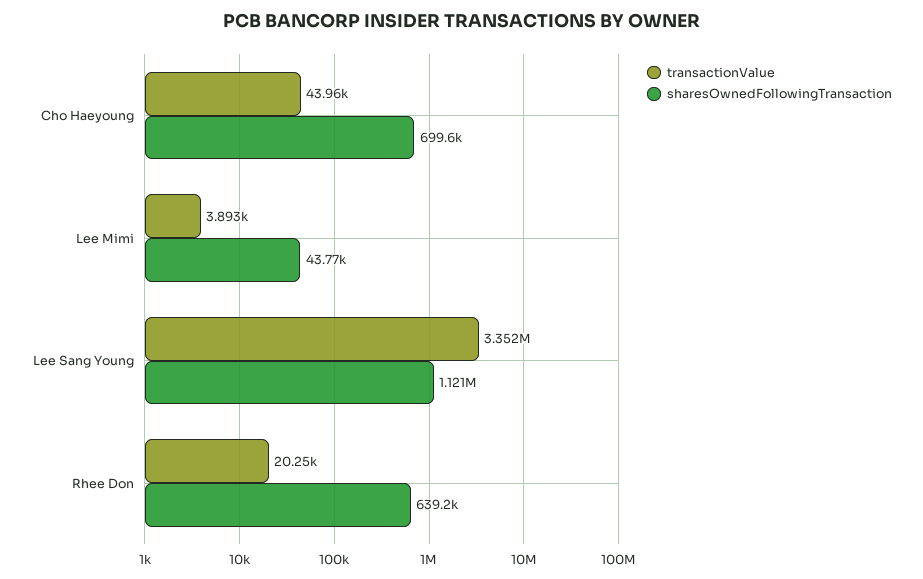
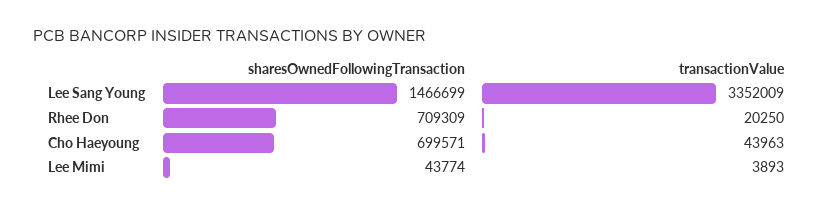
sharesOwnedFollowingTransaction, Lee Sang Young: 1121000 -> 1466699
sharesOwnedFollowingTransaction, Rhee Don: 639200 -> 709309

